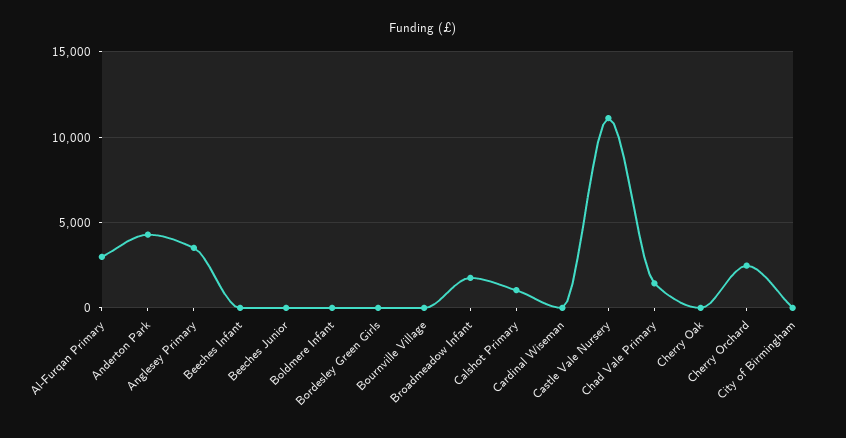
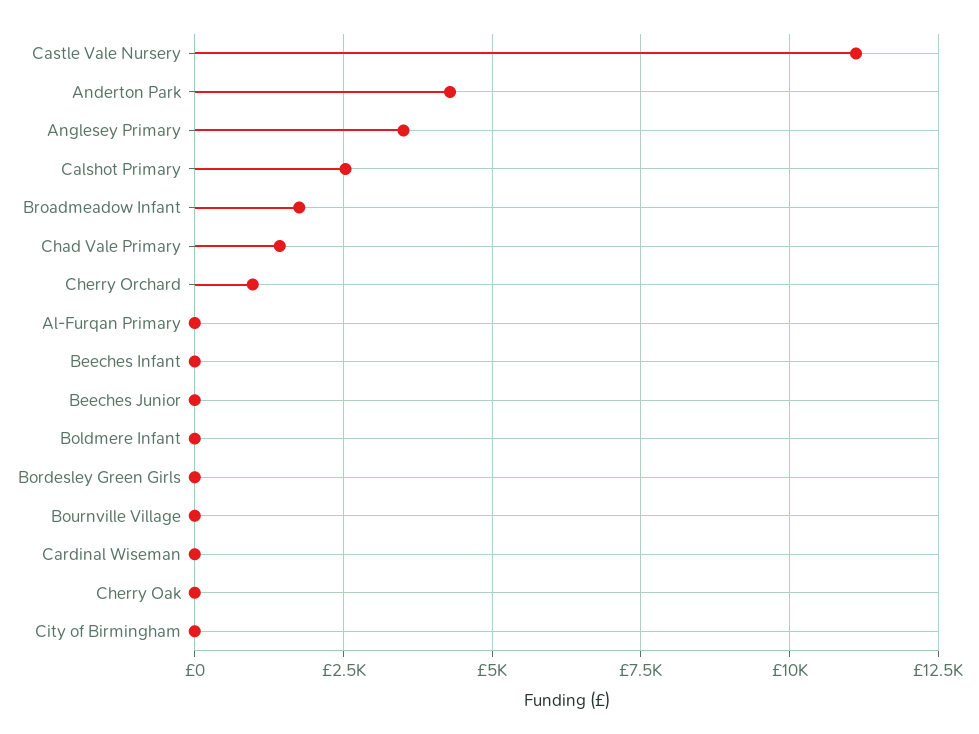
Al-Furqan Primary: 3000 -> 0
Calshot Primary: 1000 -> 2500
Cherry Orchard: 2500 -> 1000

